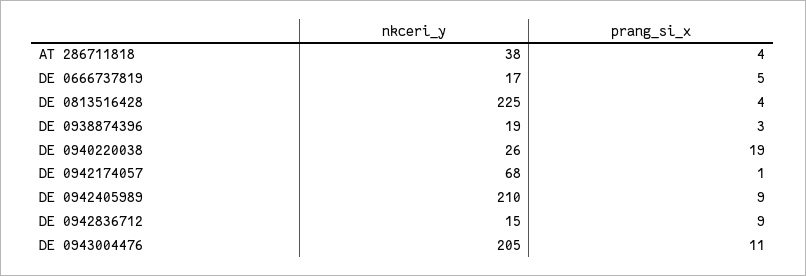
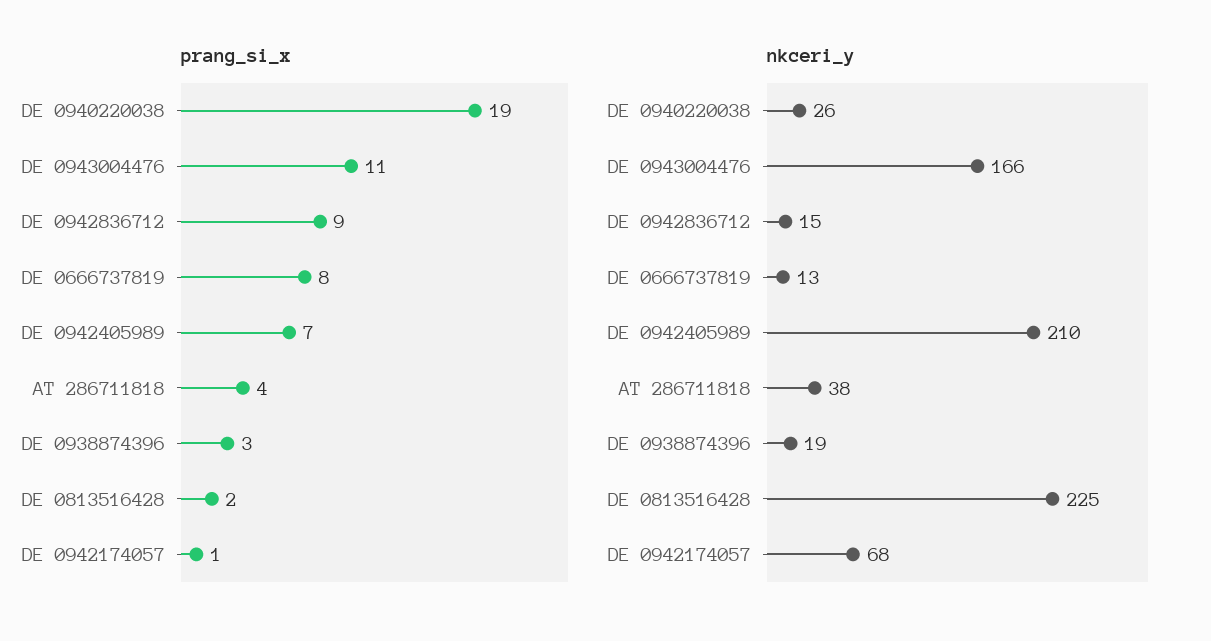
nkceri_y, DE 0666737819: 17 -> 13
prang_si_x, DE 0666737819: 5 -> 8
prang_si_x, DE 0813516428: 4 -> 2
prang_si_x, DE 0942405989: 9 -> 7
nkceri_y, DE 0943004476: 205 -> 166

